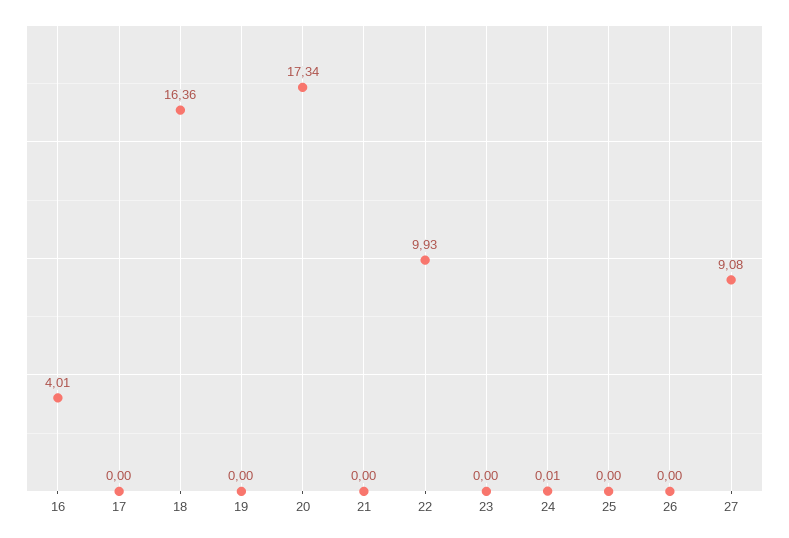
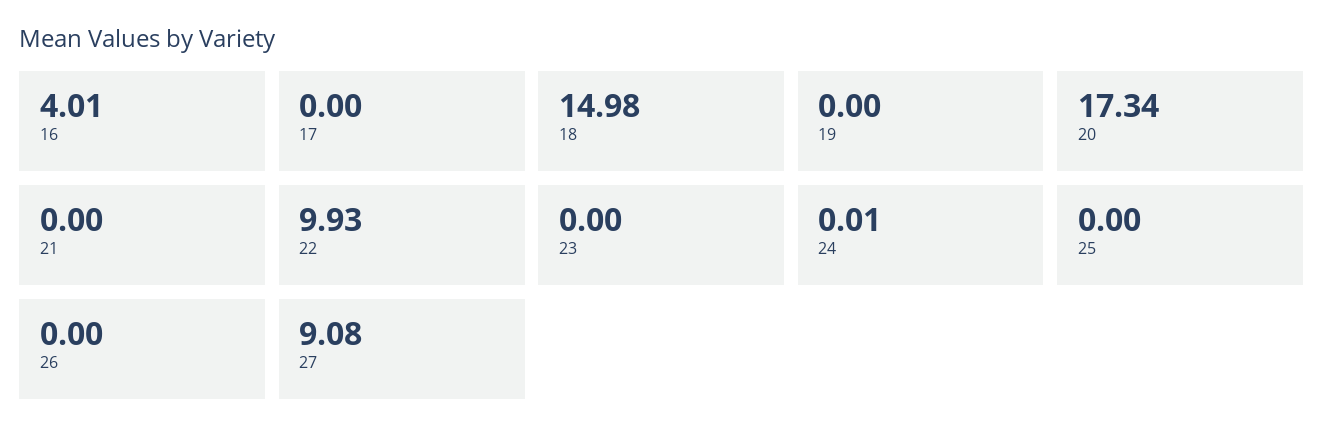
18: 16.36 -> 14.98

